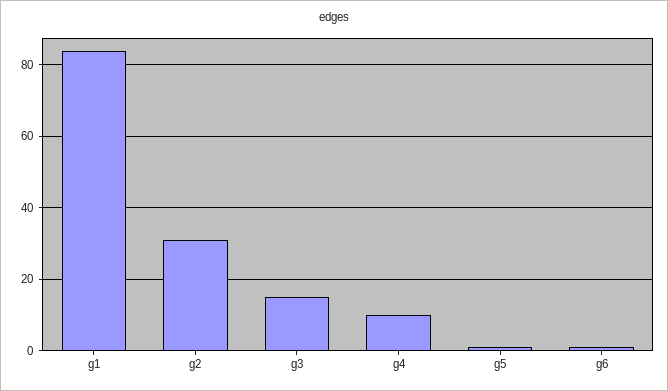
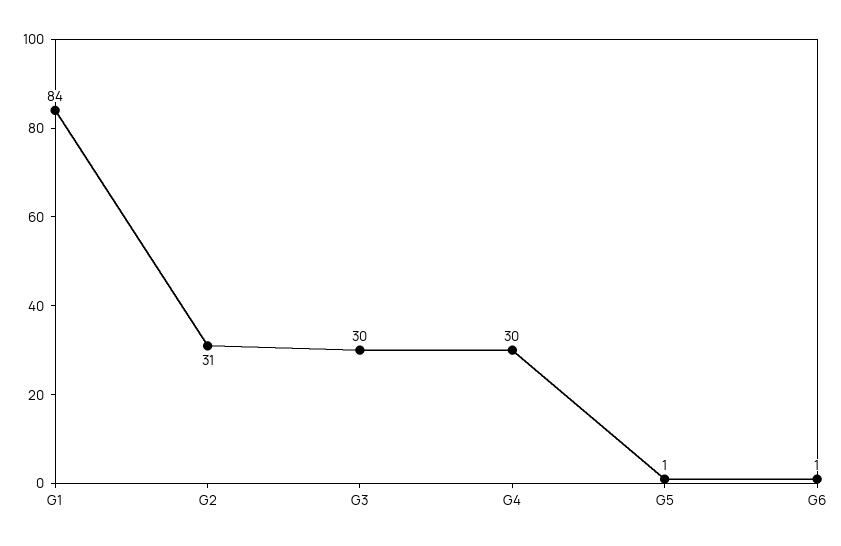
g3: 15 -> 30
g4: 10 -> 30

